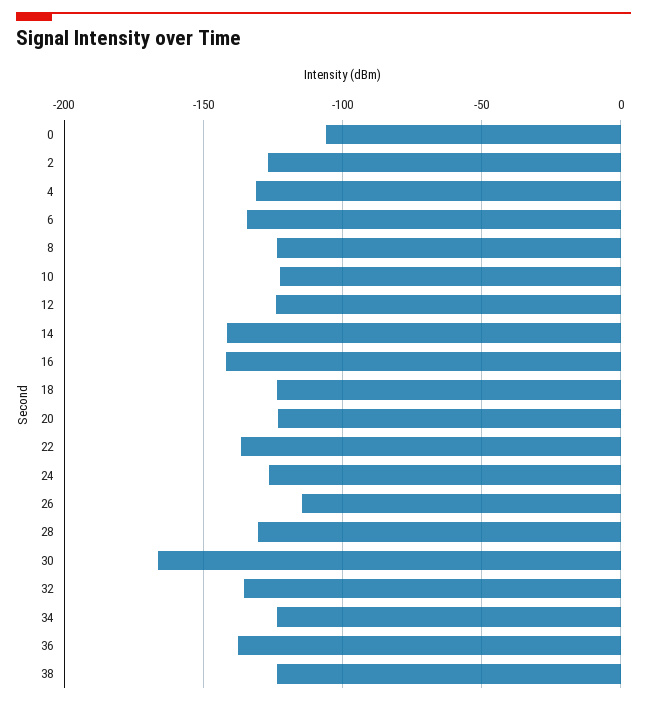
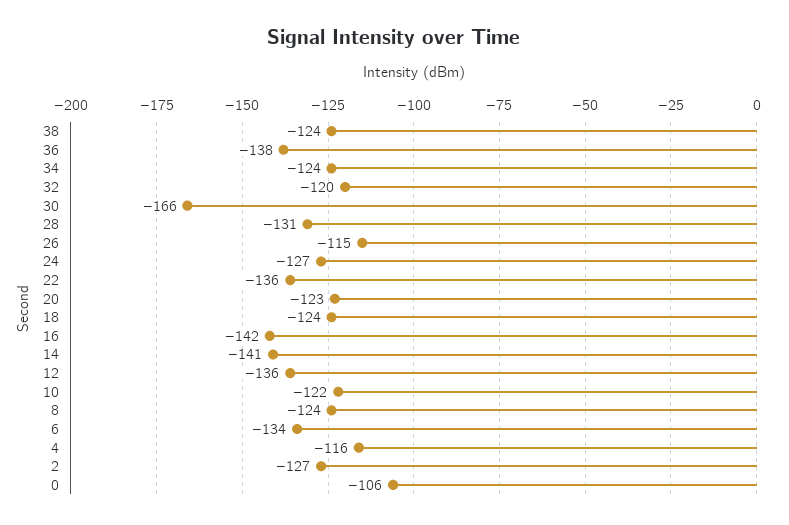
4: -130 -> -116
12: -125 -> -136
32: -135 -> -120

